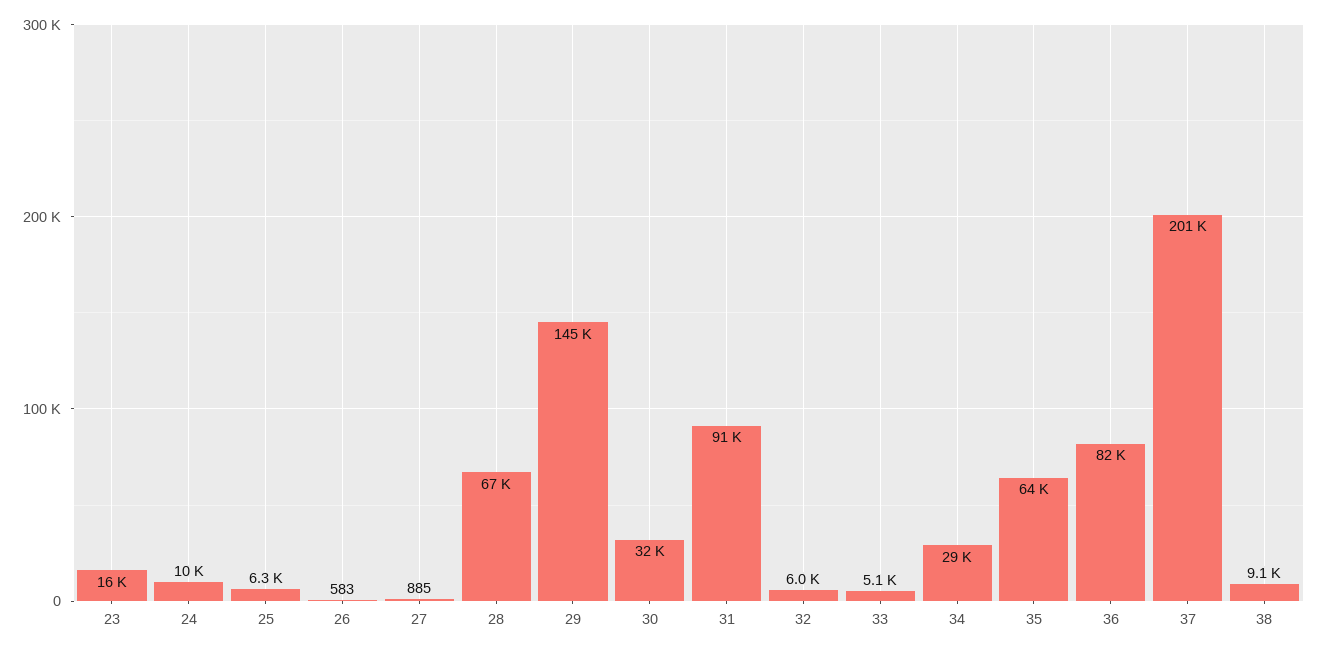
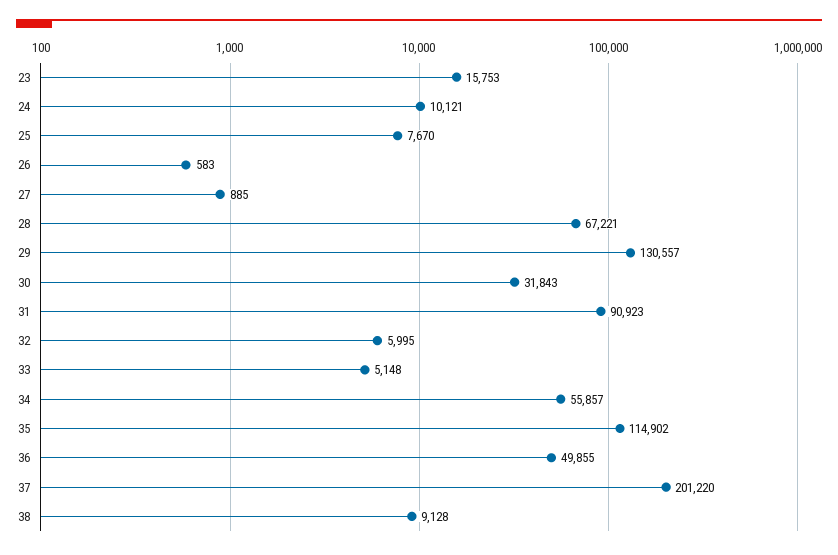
25: 6300 -> 7670
29: 145000 -> 130557
34: 29000 -> 55857
35: 64000 -> 114902
36: 82000 -> 49855

